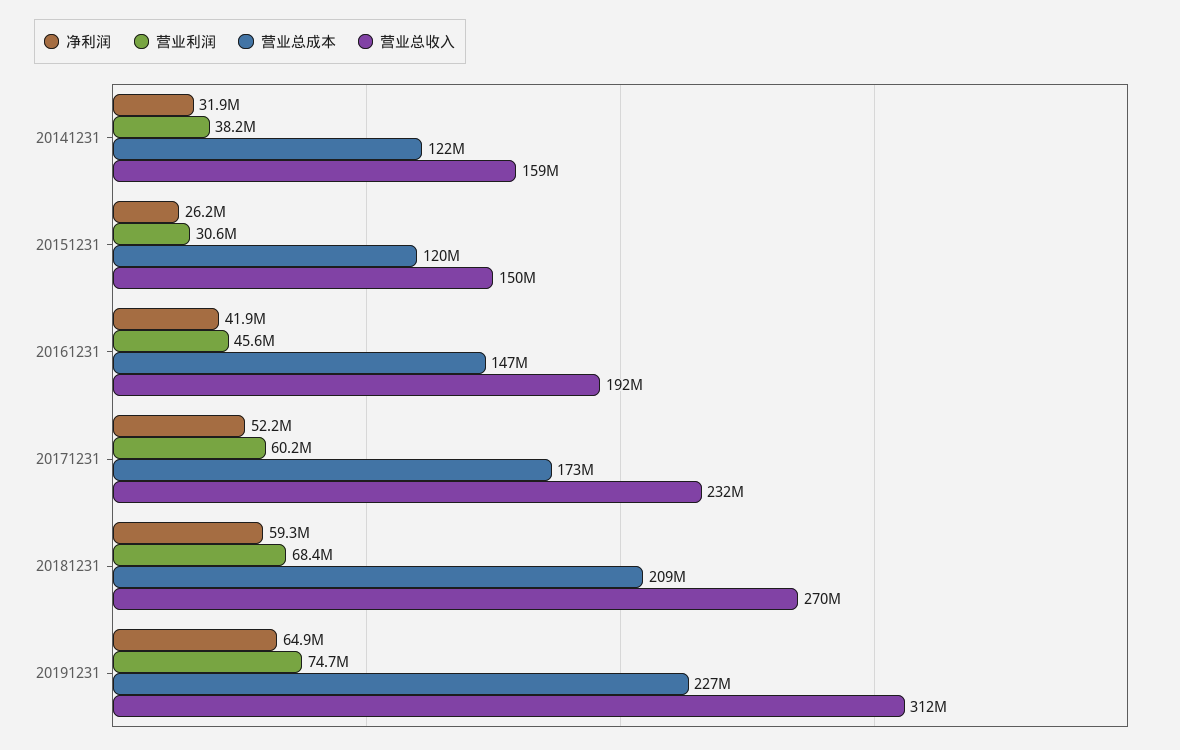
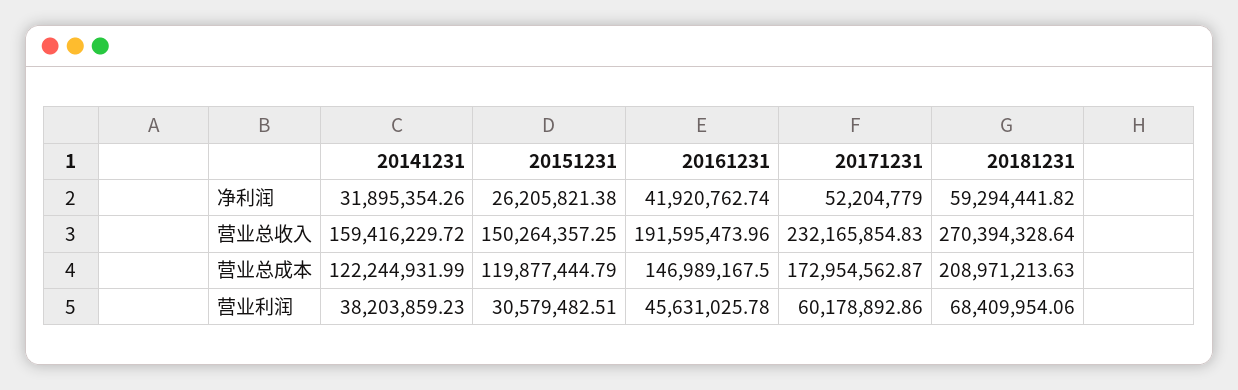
净利润, 20191231: 64900000 -> none
营业利润, 20191231: 74700000 -> none
营业总成本, 20191231: 227000000 -> none
营业总收入, 20191231: 312000000 -> none

